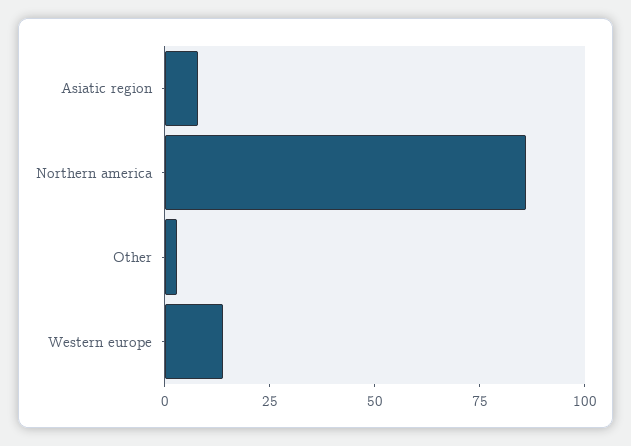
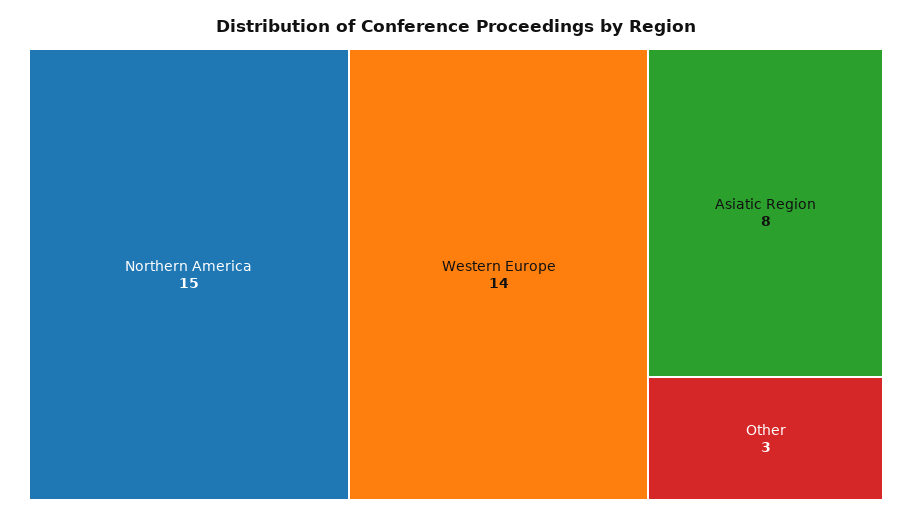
Northern america: 85 -> 15

